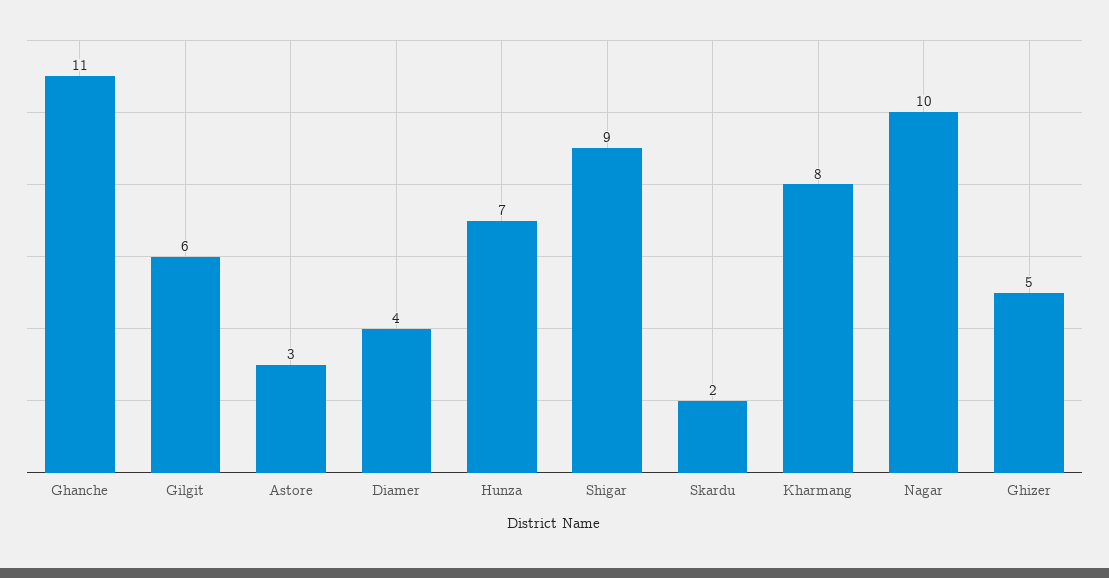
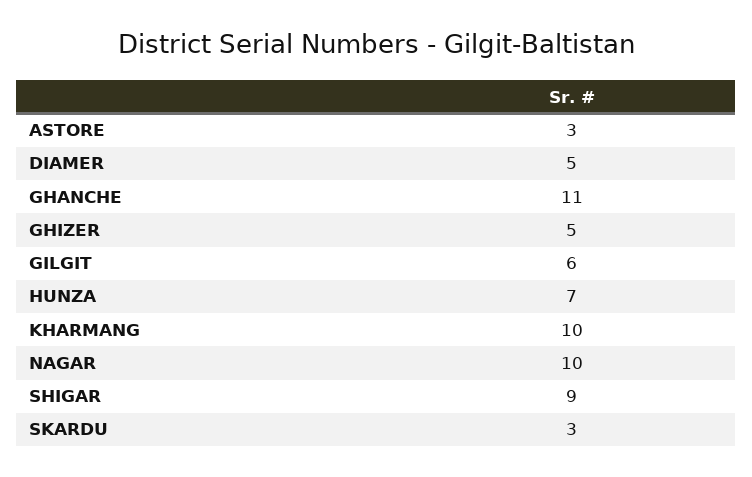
Diamer: 4 -> 5
Skardu: 2 -> 3
Kharmang: 8 -> 10

